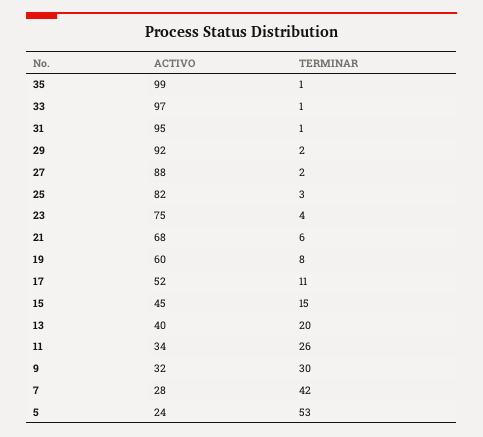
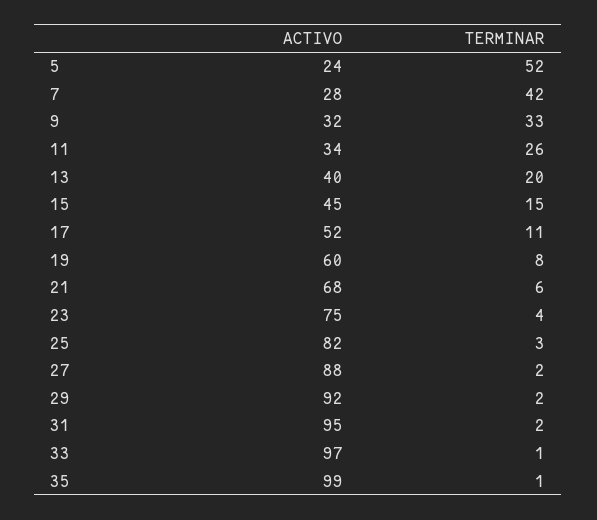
TERMINAR, 31: 1 -> 2
TERMINAR, 9: 30 -> 33
TERMINAR, 5: 53 -> 52

